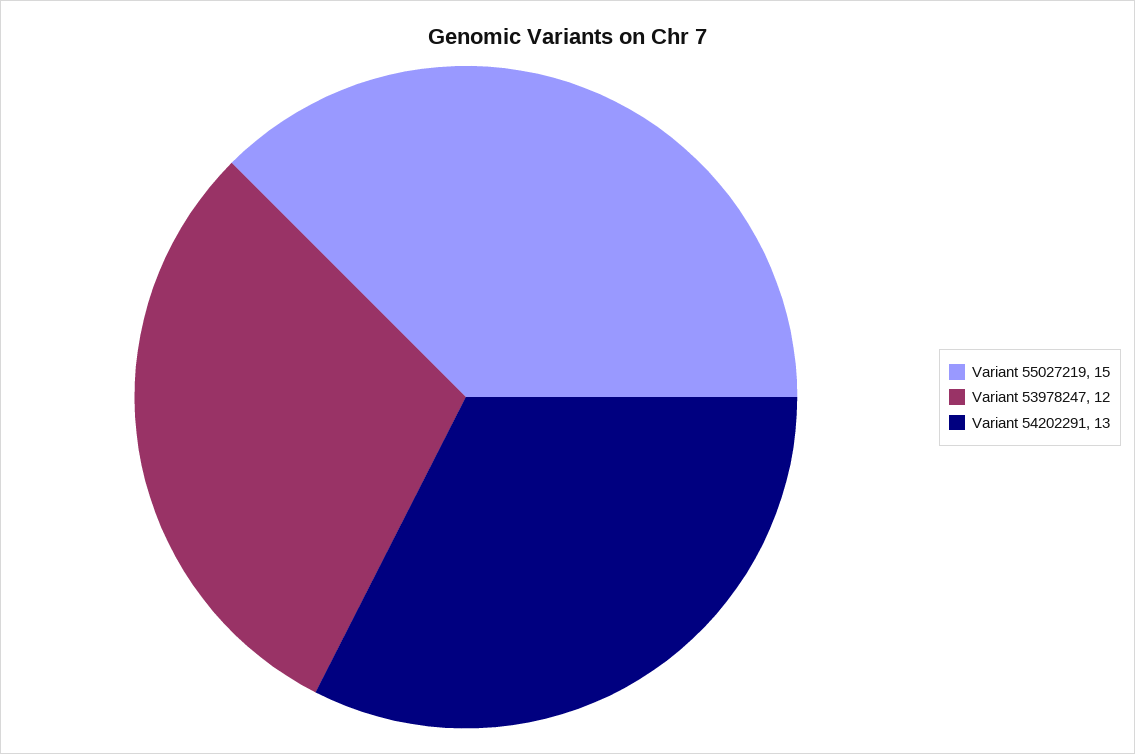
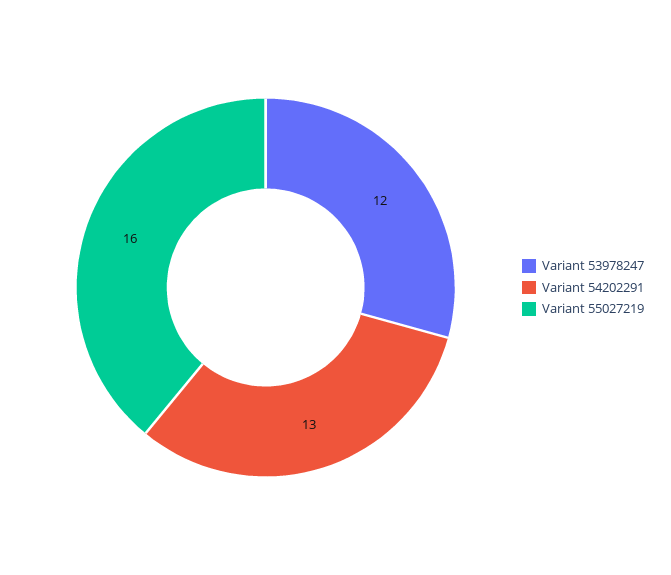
Variant 55027219: 15 -> 16

